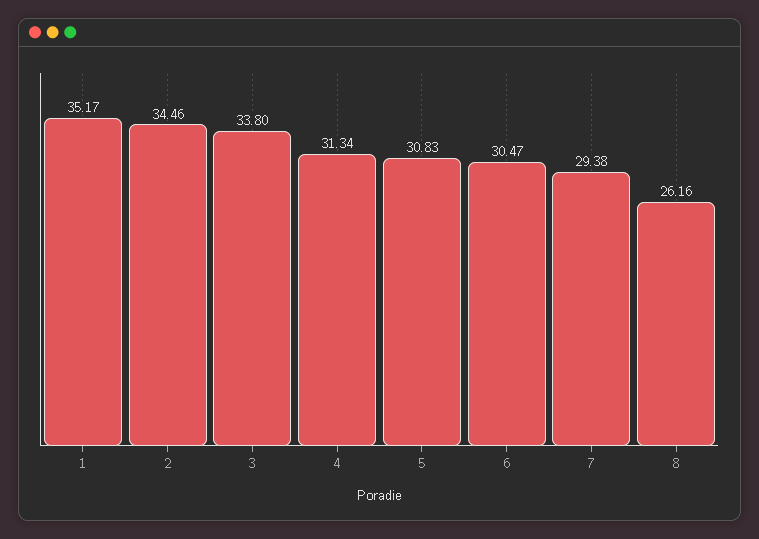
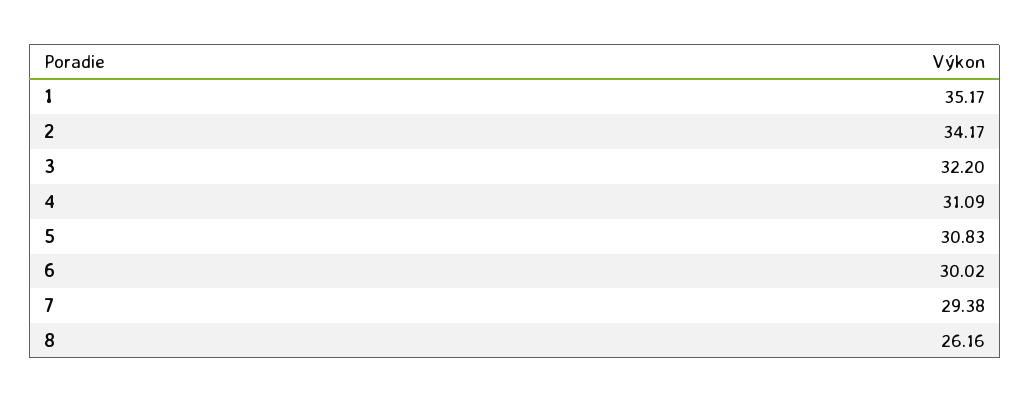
2: 34.46 -> 34.17
3: 33.8 -> 32.2
4: 31.34 -> 31.09
6: 30.47 -> 30.02

